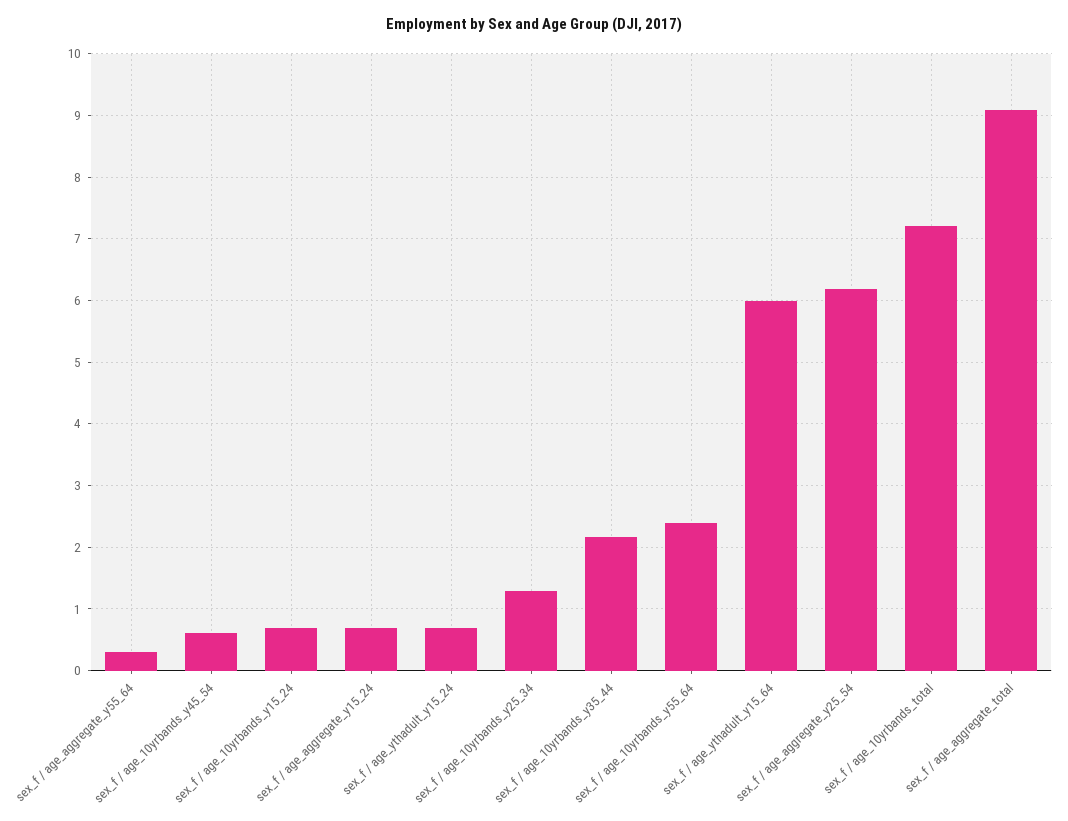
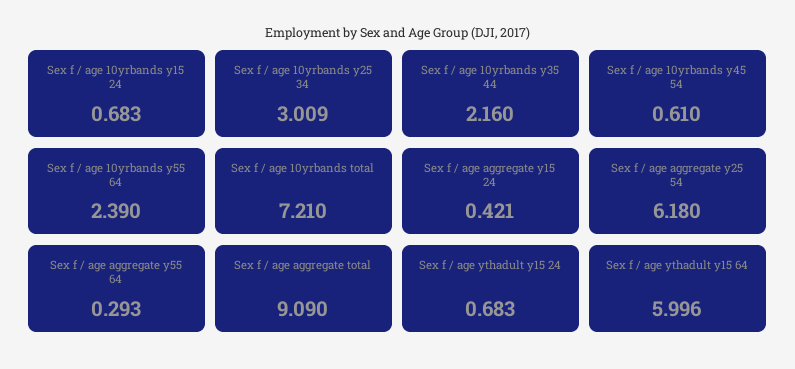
sex_f / age_aggregate_y15_24: 0.7 -> 0.421
sex_f / age_10yrbands_y25_34: 1.3 -> 3.009

